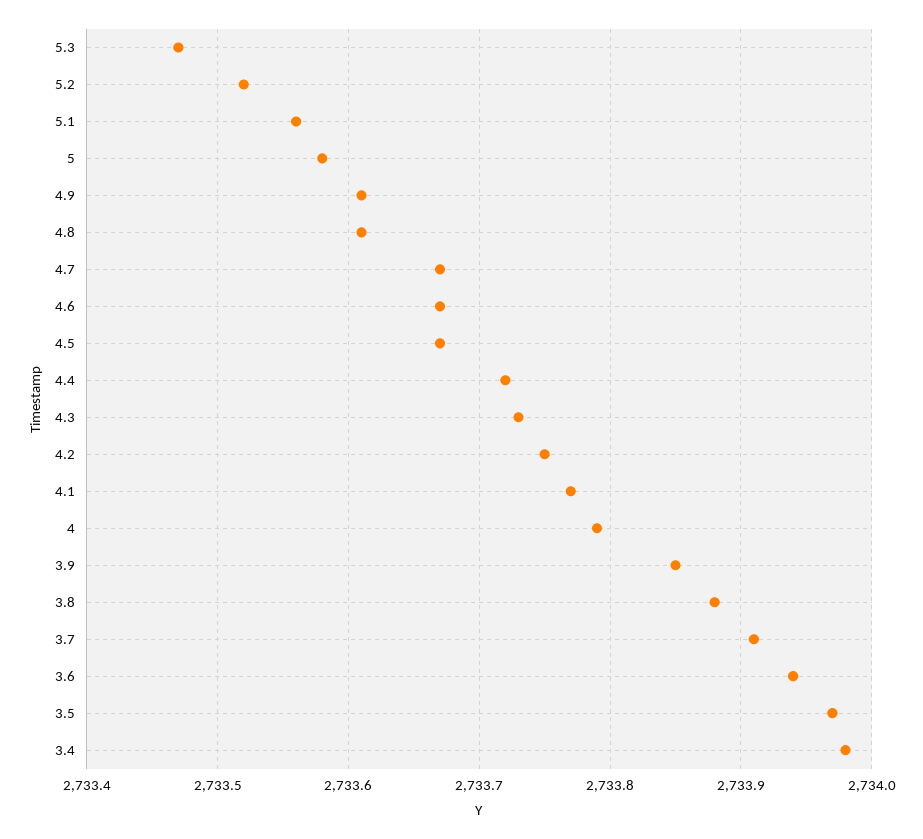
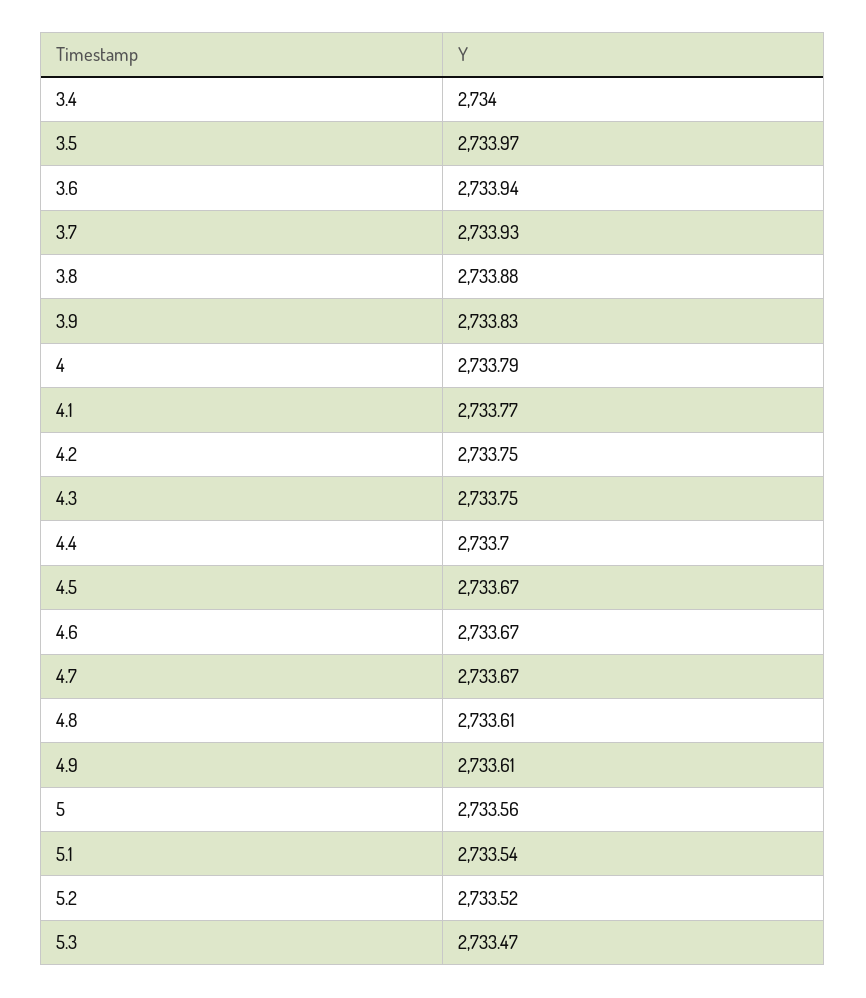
5.1: 2733.56 -> 2733.54
5: 2733.58 -> 2733.56
4.4: 2733.72 -> 2733.7
4.3: 2733.73 -> 2733.75
3.9: 2733.85 -> 2733.83
3.7: 2733.91 -> 2733.93
3.4: 2733.98 -> 2734

